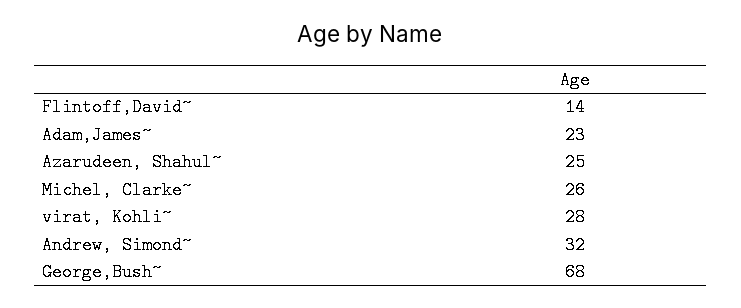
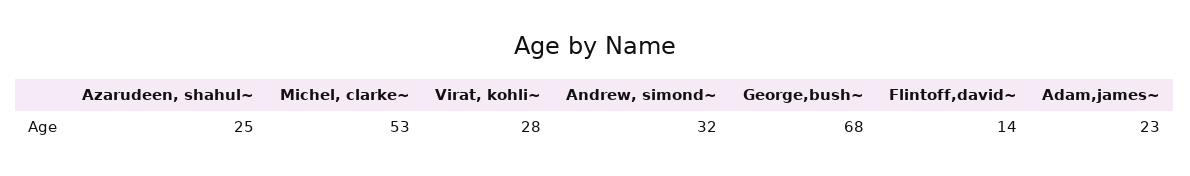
Michel, Clarke~: 26 -> 53

